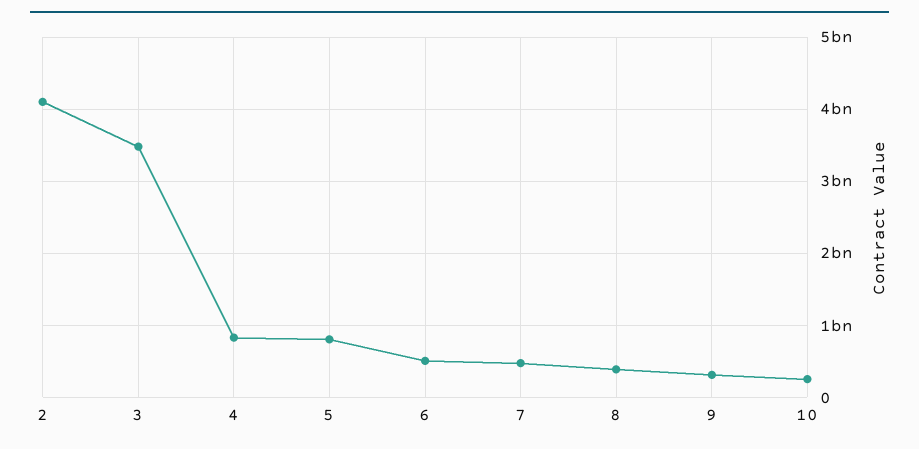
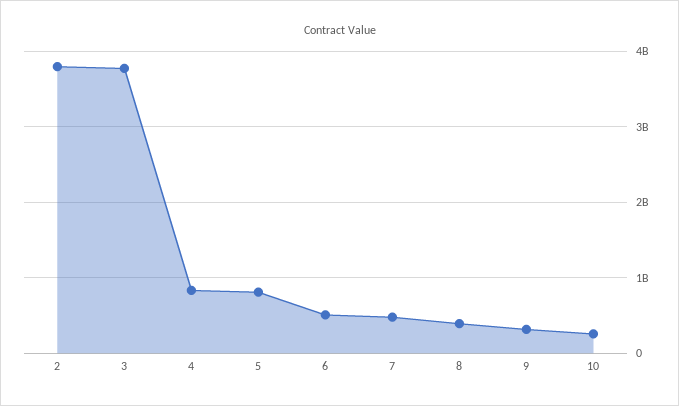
2: 4100000000 -> 3800000000
3: 3500000000 -> 3800000000

